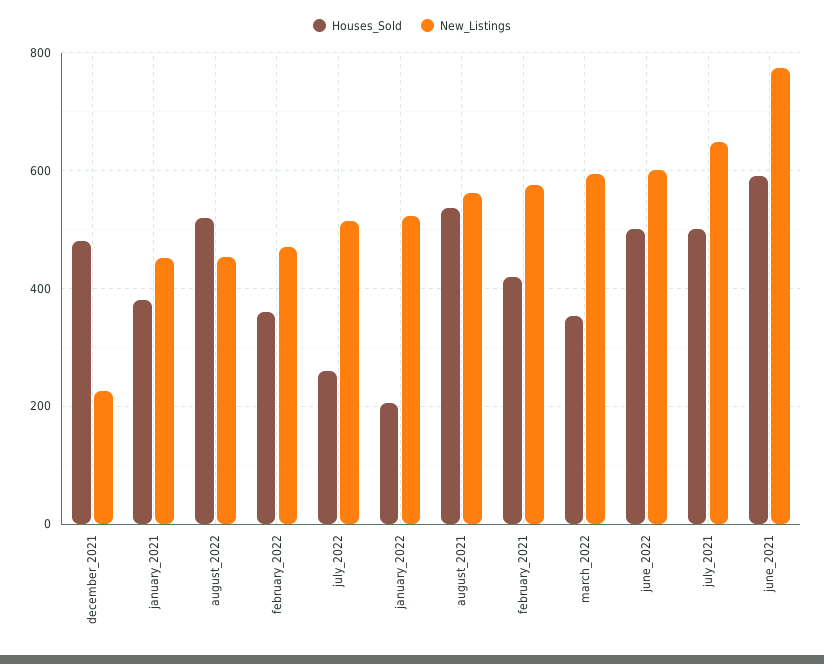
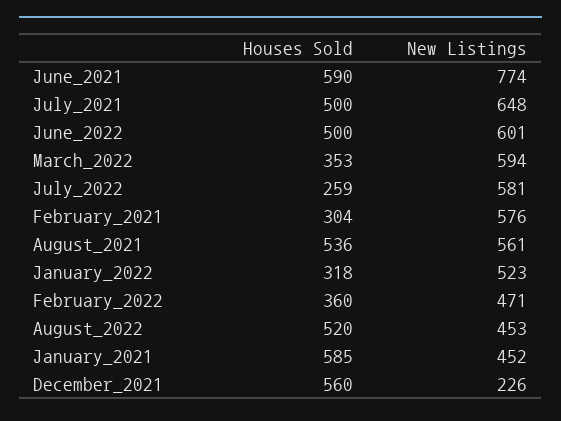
Houses_Sold, december_2021: 480 -> 560
Houses_Sold, january_2021: 380 -> 585
New_Listings, july_2022: 520 -> 581
Houses_Sold, january_2022: 200 -> 318
Houses_Sold, february_2021: 420 -> 304

